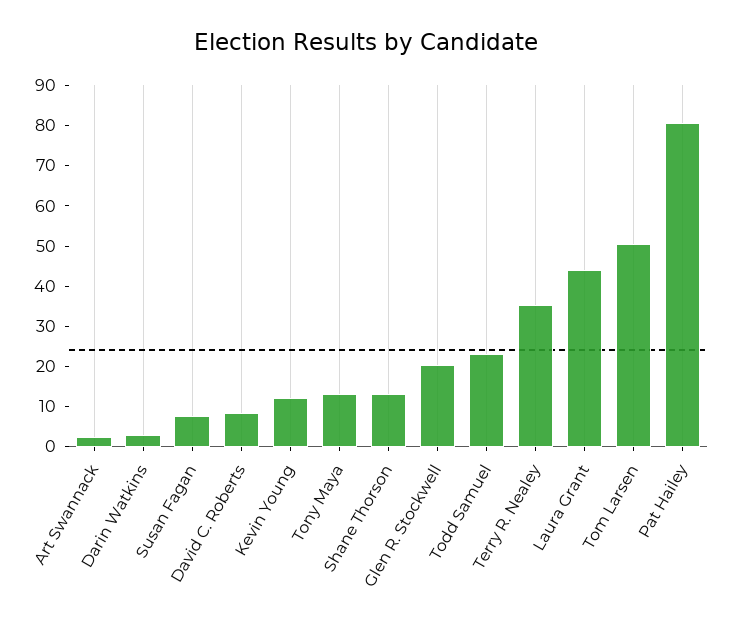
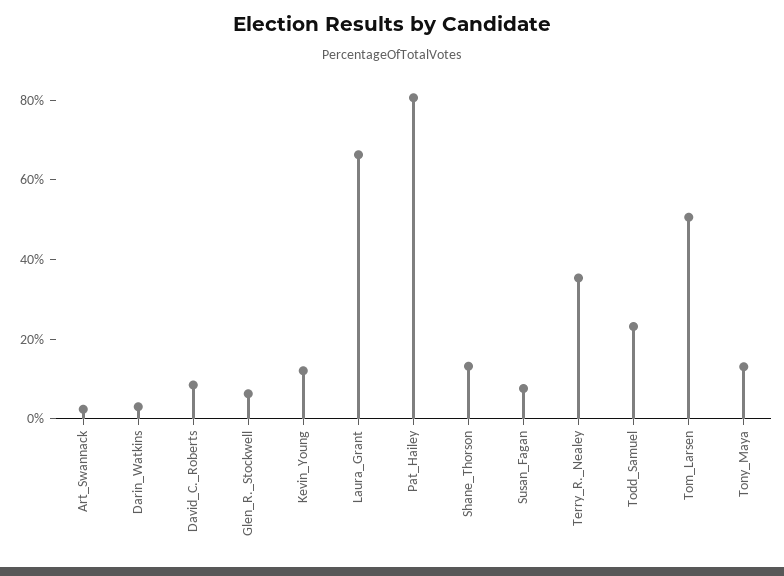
Glen R. Stockwell: 20 -> 5
Laura Grant: 44 -> 65

